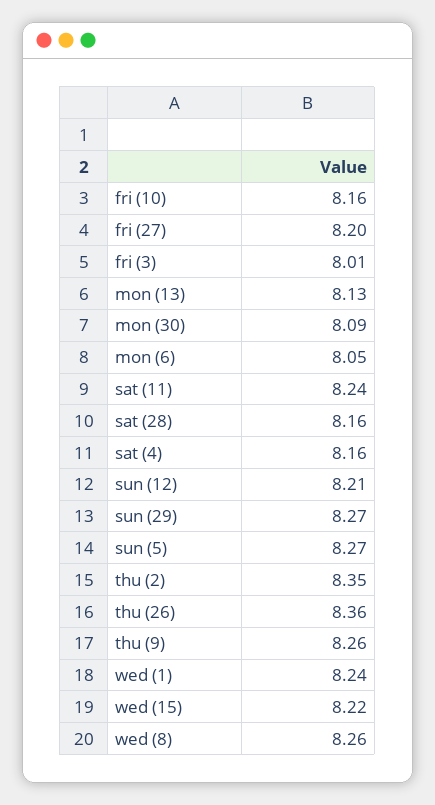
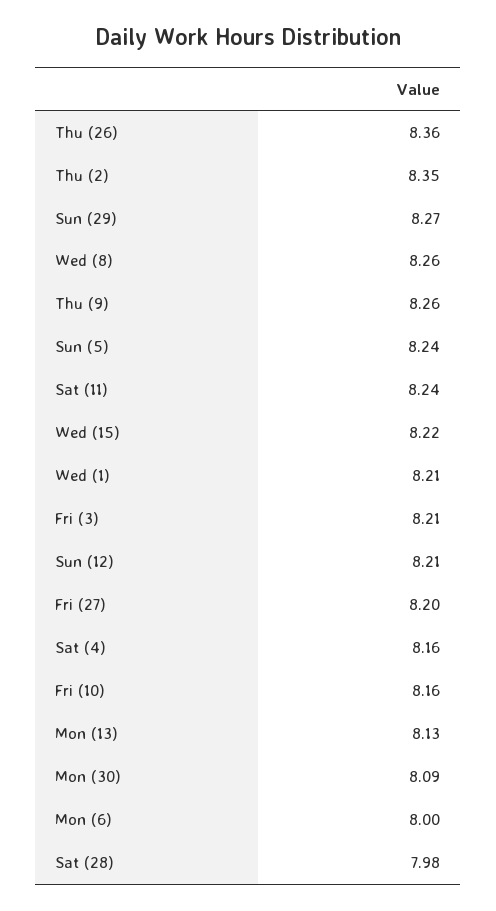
fri (3): 8.01 -> 8.21
mon (6): 8.05 -> 8
sat (28): 8.16 -> 7.98
sun (5): 8.27 -> 8.24
wed (1): 8.24 -> 8.21

